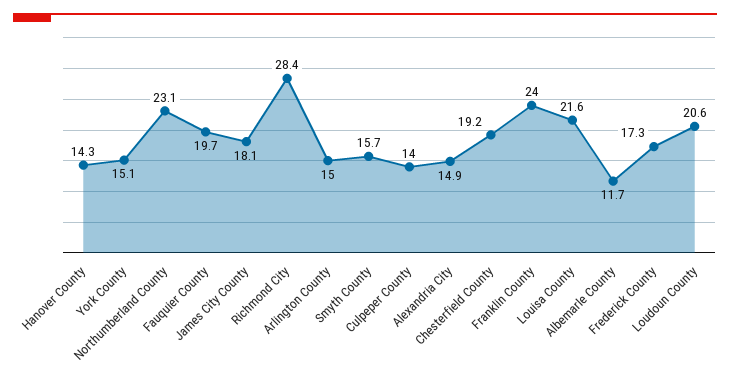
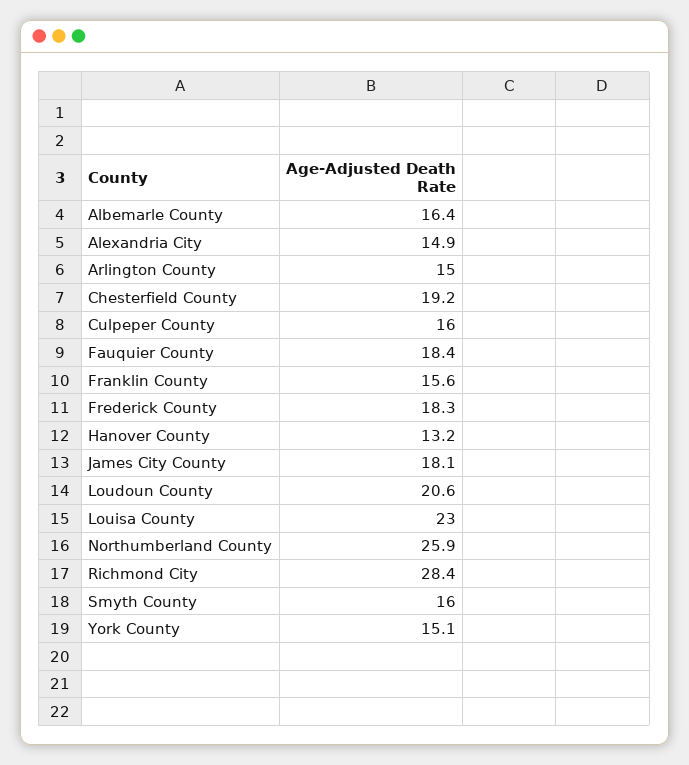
Hanover County: 14.3 -> 13.2
Northumberland County: 23.1 -> 25.9
Fauquier County: 19.7 -> 18.4
Smyth County: 15.7 -> 16
Culpeper County: 14 -> 16
Franklin County: 24 -> 15.6
Louisa County: 21.6 -> 23
Albemarle County: 11.7 -> 16.4
Frederick County: 17.3 -> 18.3

